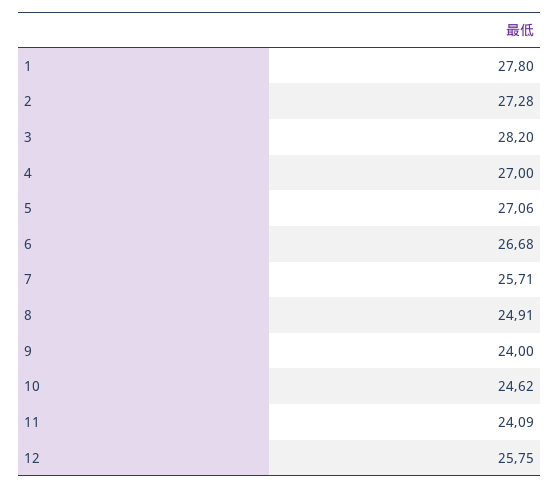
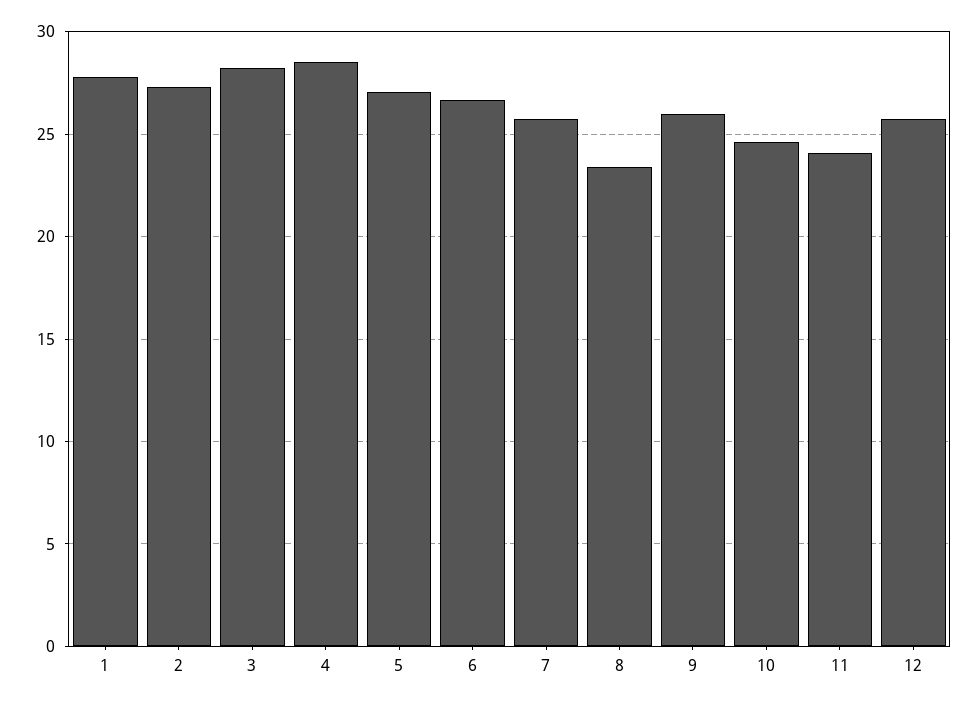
4: 27 -> 28.5
8: 24.91 -> 23.5
9: 24 -> 26

